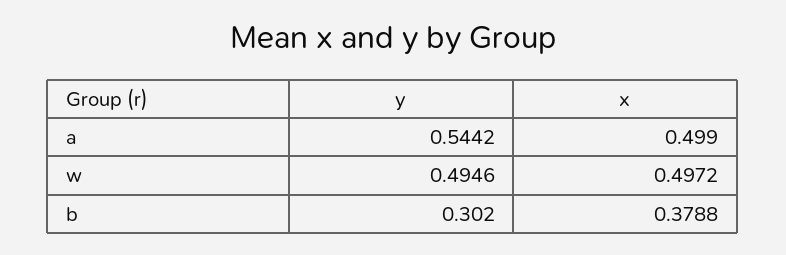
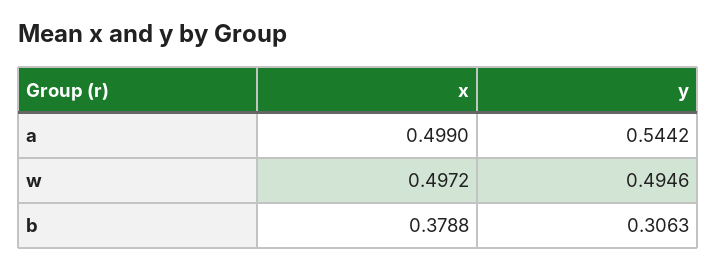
y, b: 0.302 -> 0.3063

